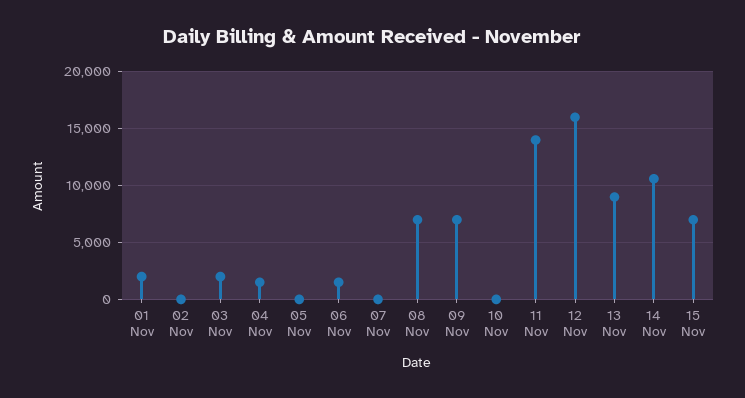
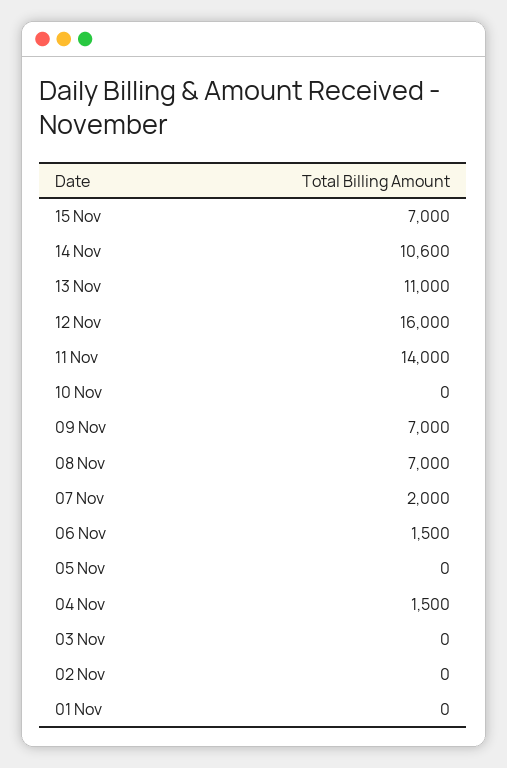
01 Nov: 2000 -> 0
03 Nov: 2000 -> 0
07 Nov: 0 -> 2000
13 Nov: 9000 -> 11000

